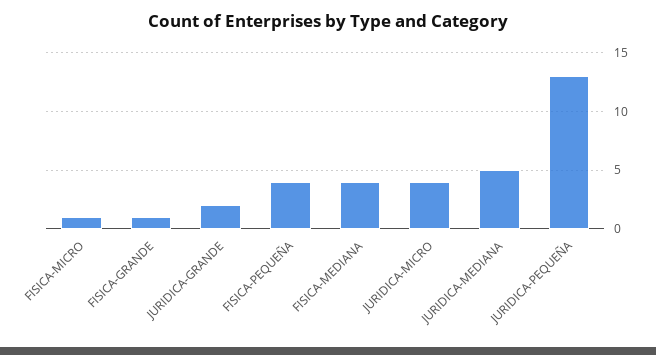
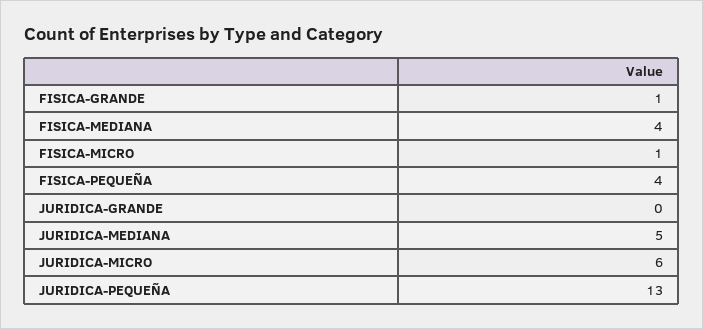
JURIDICA-GRANDE: 2 -> 0
JURIDICA-MICRO: 4 -> 6

